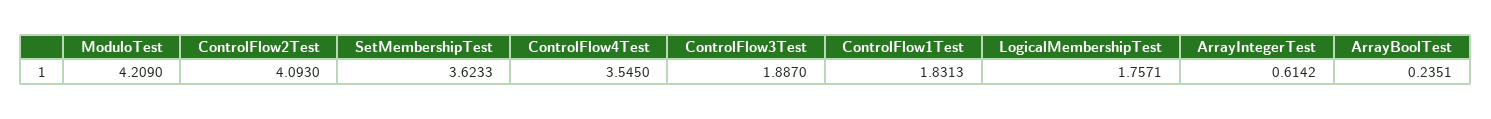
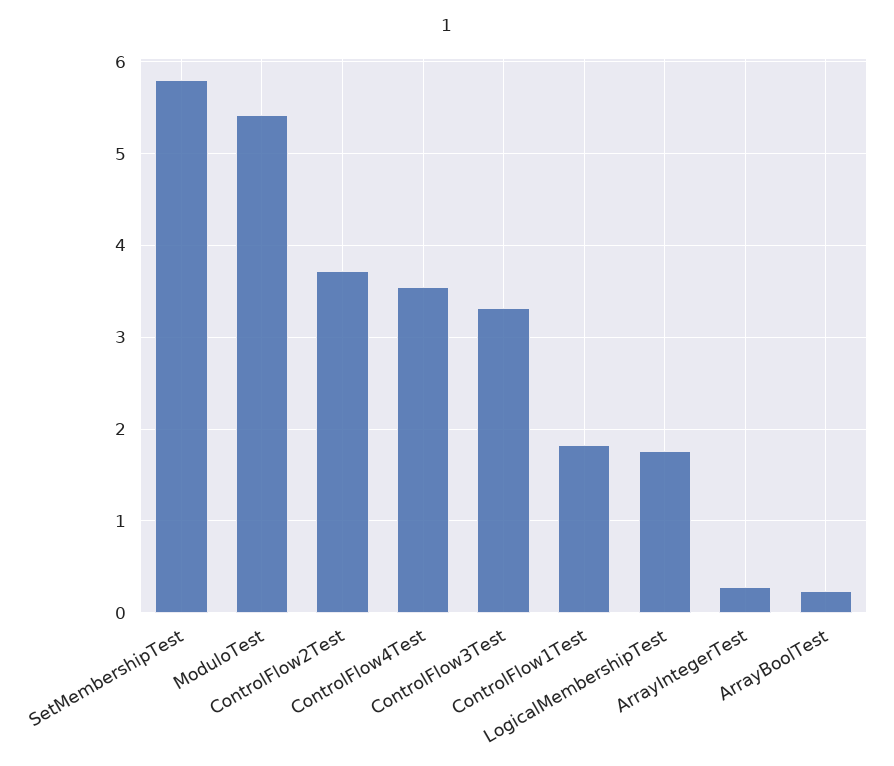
ModuloTest: 4.209 -> 5.4
ControlFlow2Test: 4.093 -> 3.7
SetMembershipTest: 3.6233 -> 5.8
ControlFlow3Test: 1.887 -> 3.3
ArrayIntegerTest: 0.6142 -> 0.3

